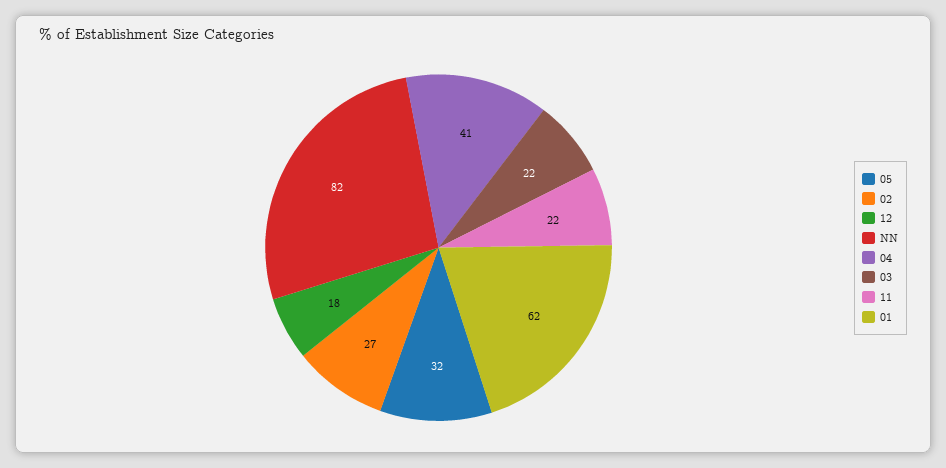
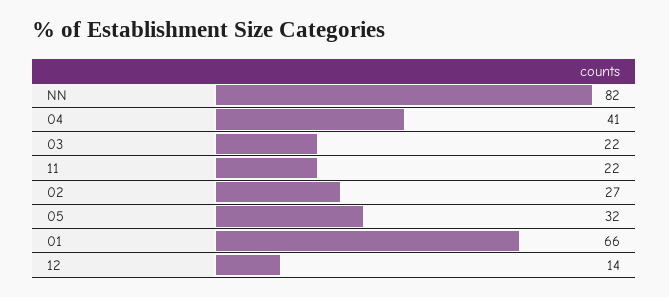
12: 18 -> 14
01: 62 -> 66

